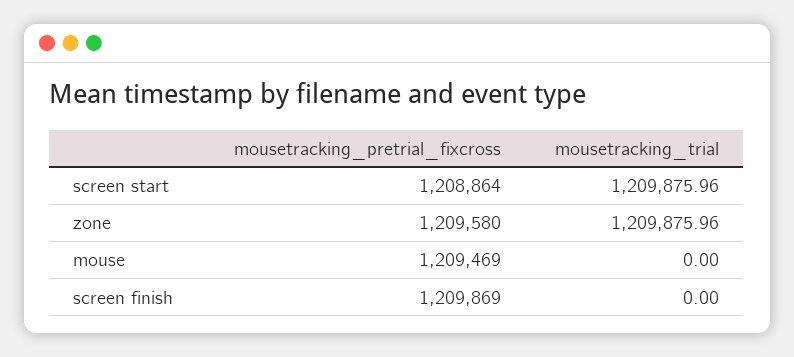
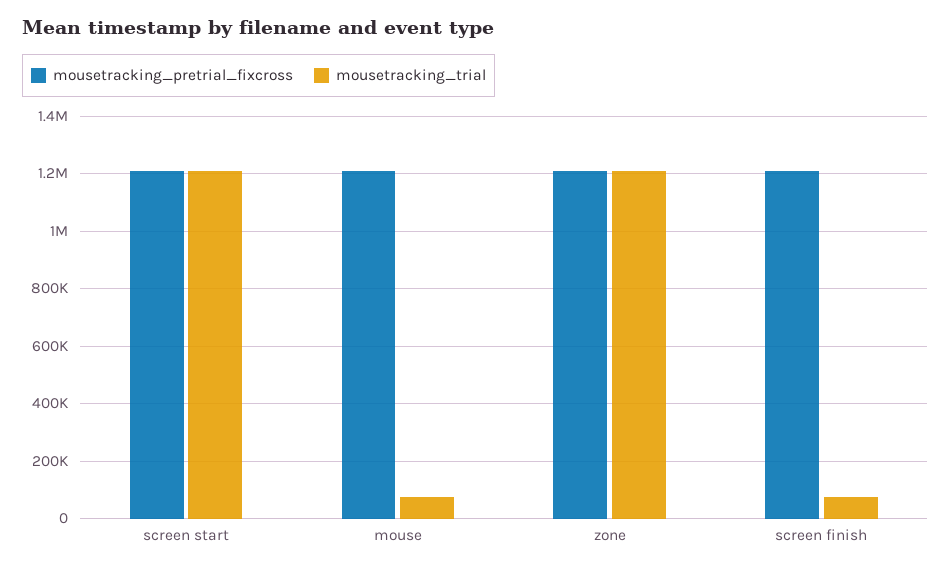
mousetracking_trial, mouse: 0 -> 75000
mousetracking_trial, screen finish: 0 -> 75000

